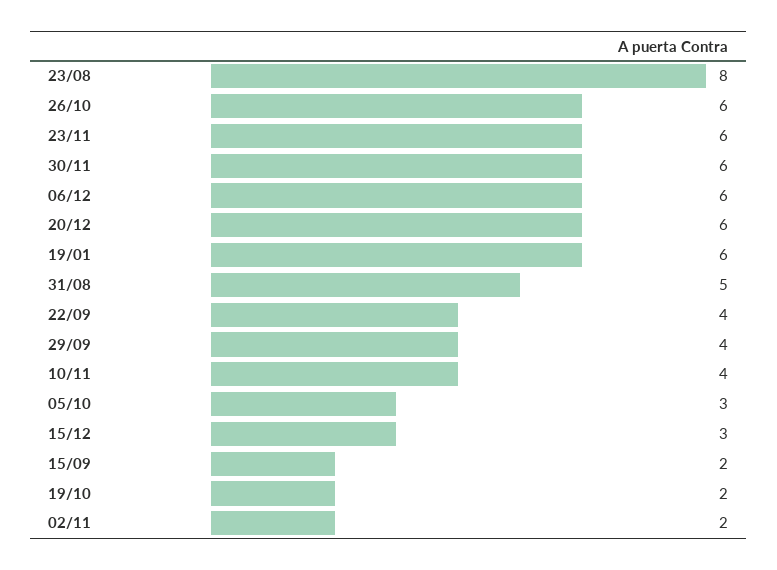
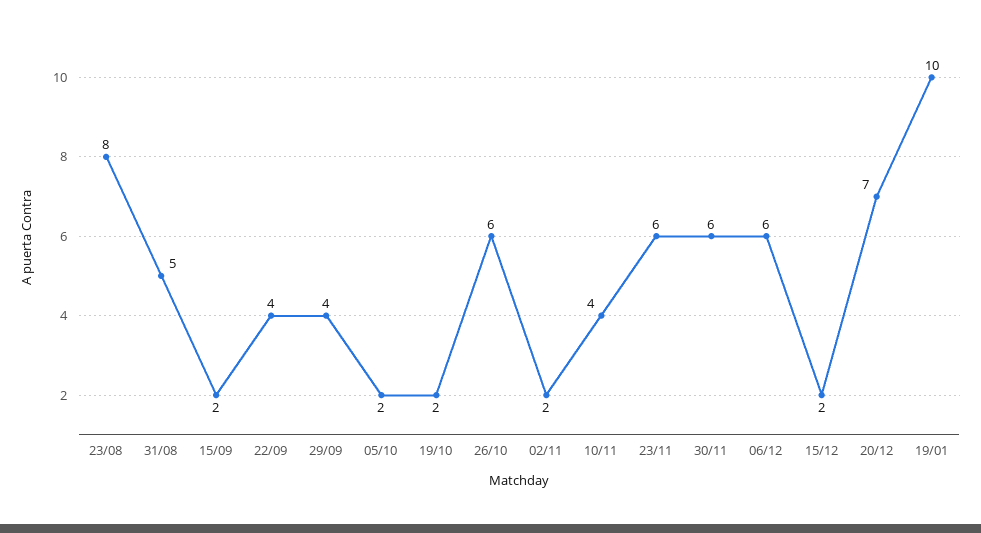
20/12: 6 -> 7
19/01: 6 -> 10
05/10: 3 -> 2
15/12: 3 -> 2

